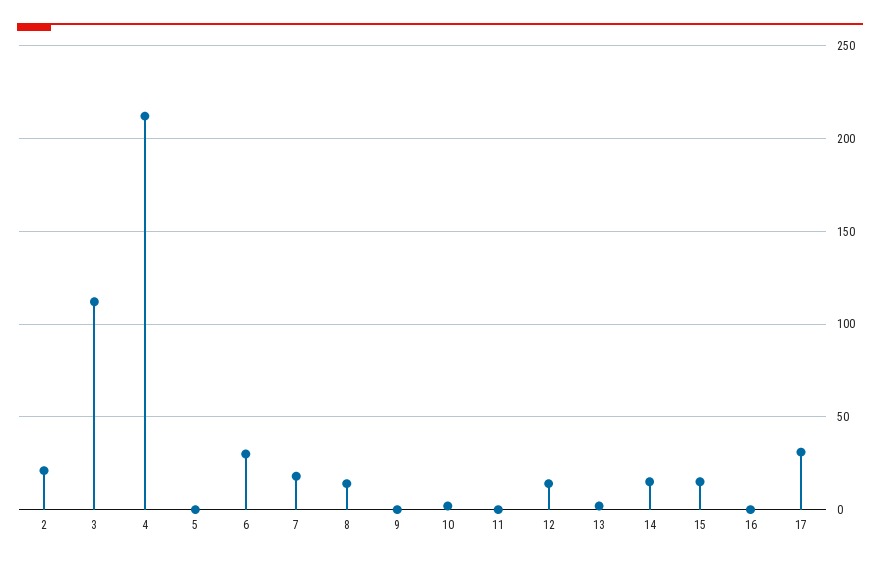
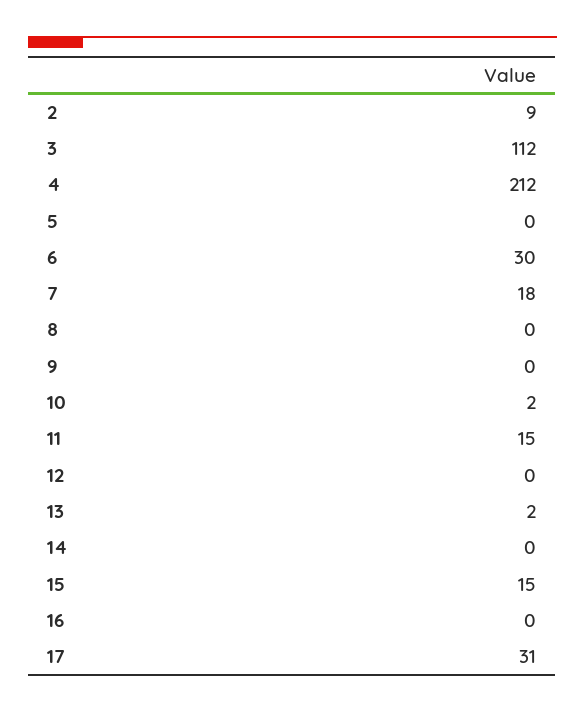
2: 20 -> 9
8: 15 -> 0
11: 0 -> 15
12: 15 -> 0
14: 15 -> 0

